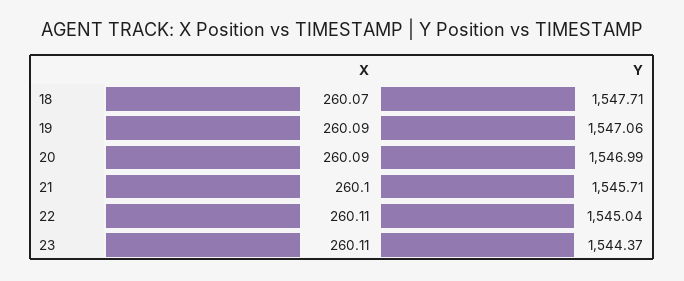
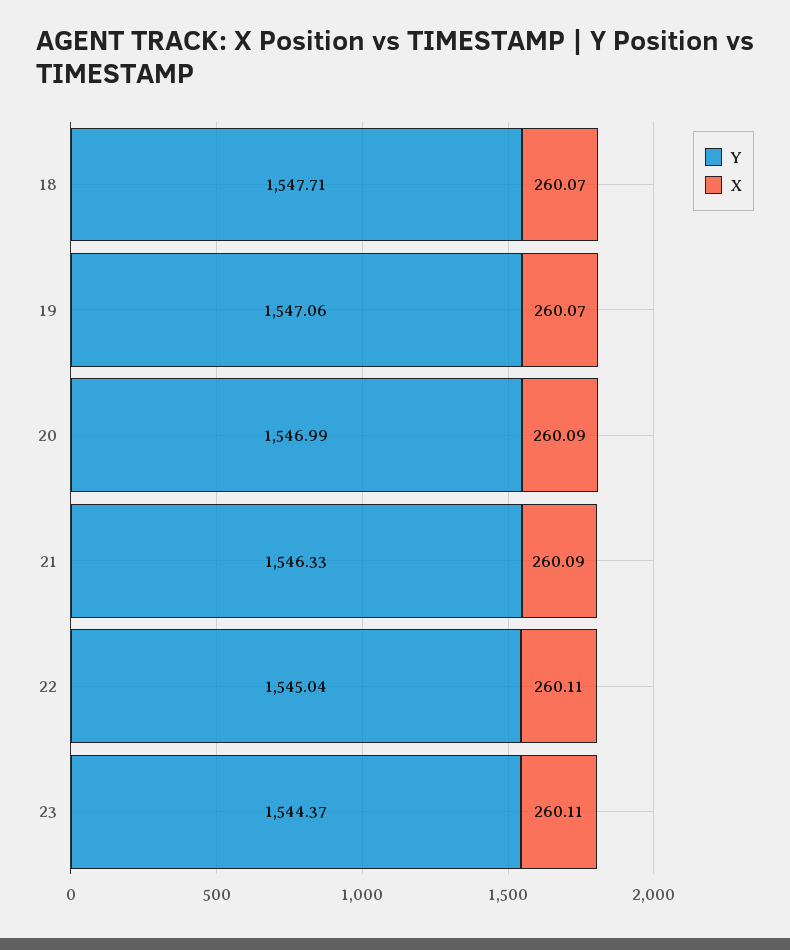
X, 19: 260.09 -> 260.07
X, 21: 260.1 -> 260.09
Y, 21: 1545.71 -> 1546.33

